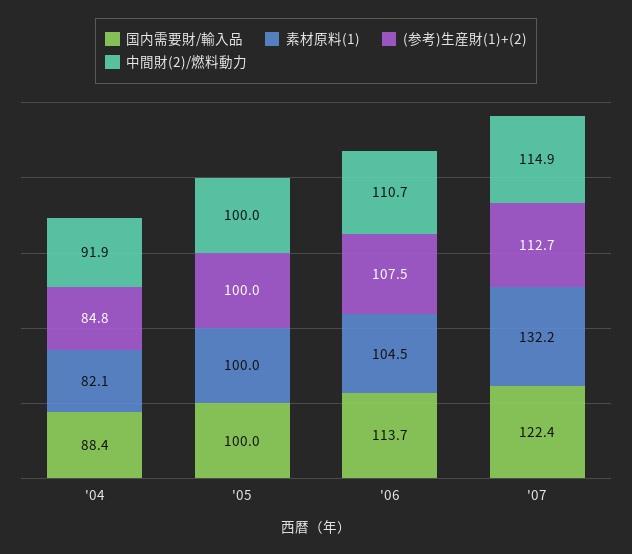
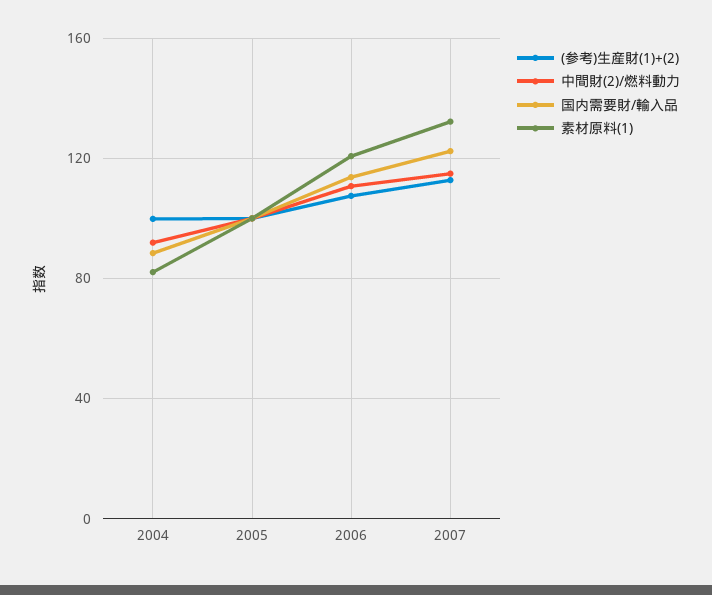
(参考)生産財(1)+(2), '04: 84.8 -> 100
素材原料(1), '06: 104.5 -> 120

